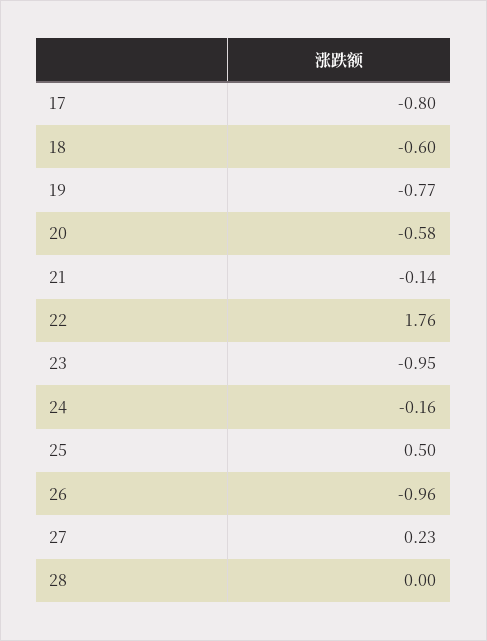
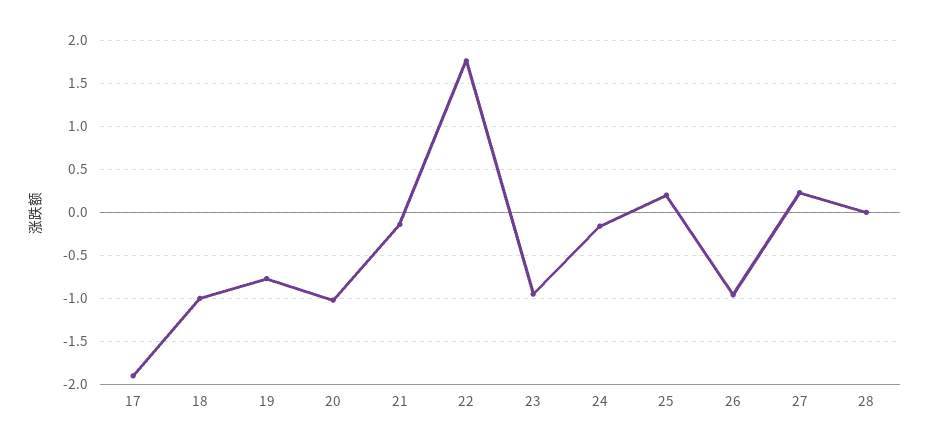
17: -0.8 -> -1.9
18: -0.6 -> -1
20: -0.58 -> -1
25: 0.5 -> 0.2

